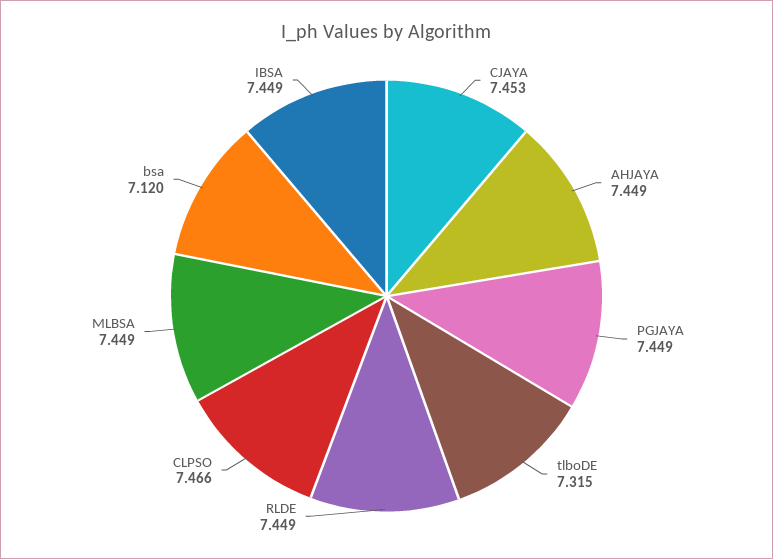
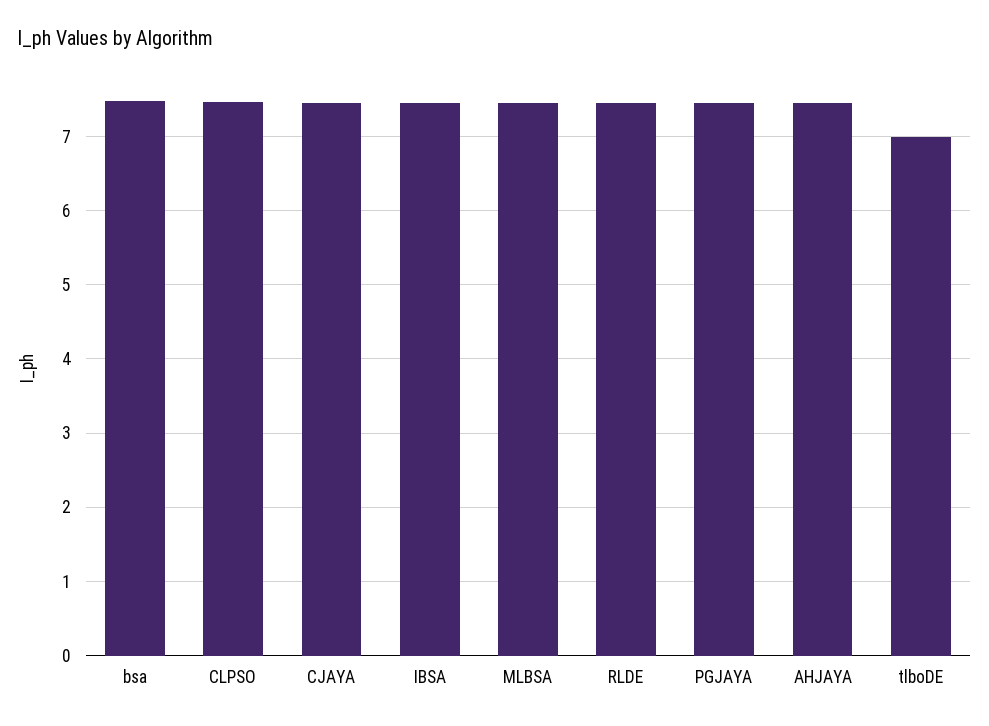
tlboDE: 7.315 -> 7
bsa: 7.12 -> 7.5

